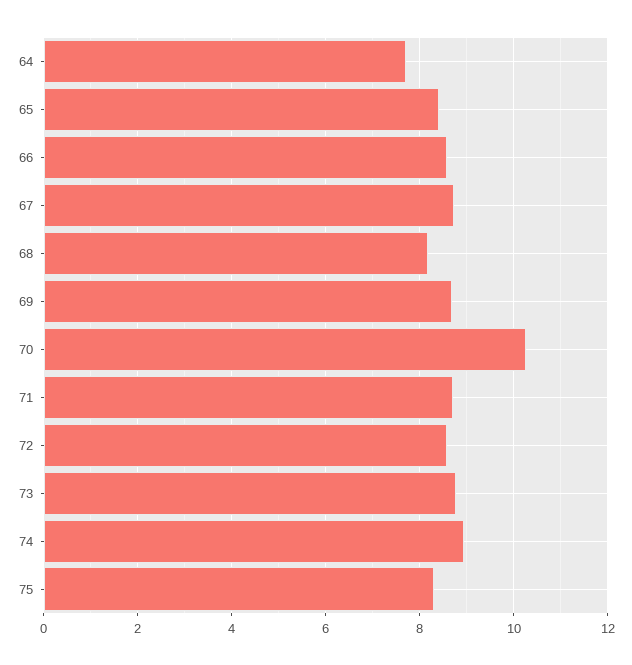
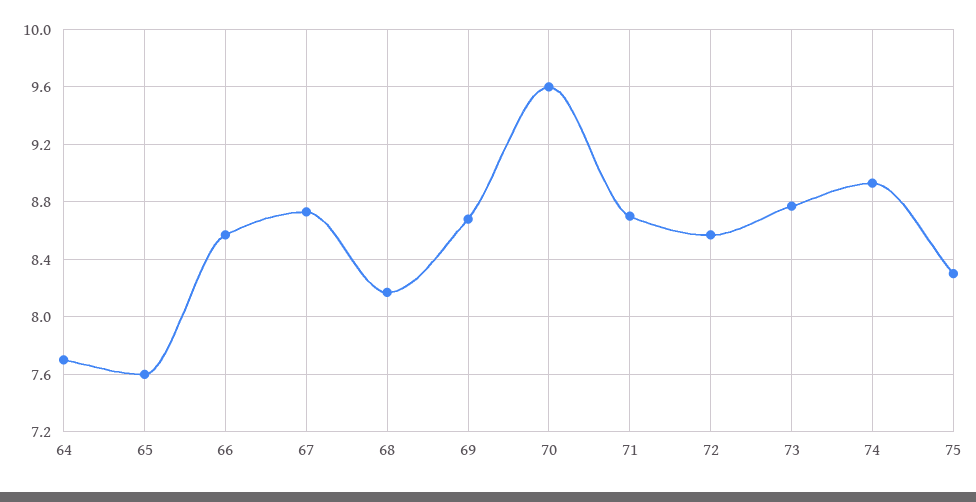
65: 8.4 -> 7.6
70: 10.2 -> 9.6

